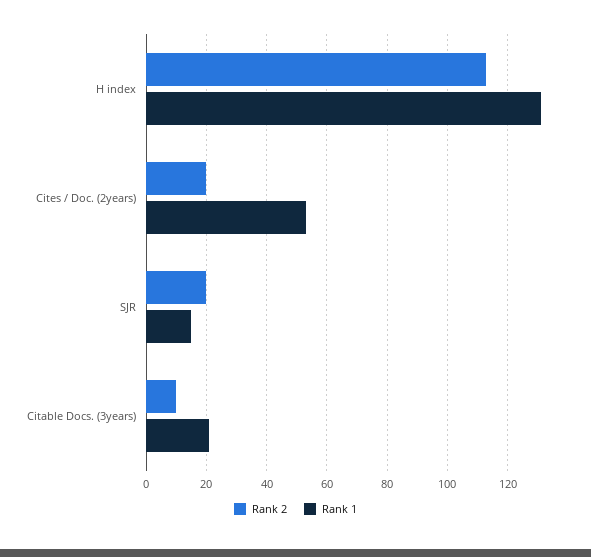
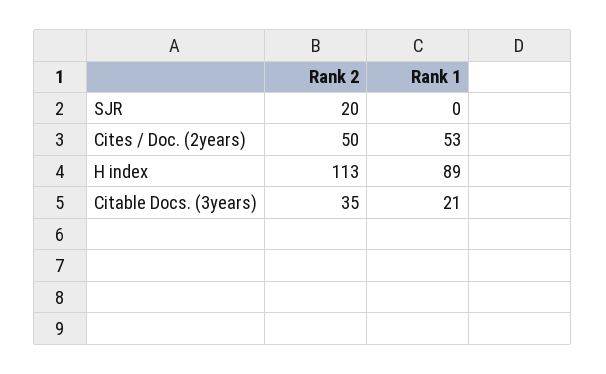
Rank 1, H index: 130 -> 89
Rank 2, Cites / Doc. (2years): 20 -> 50
Rank 1, SJR: 15 -> 0
Rank 2, Citable Docs. (3years): 10 -> 35

